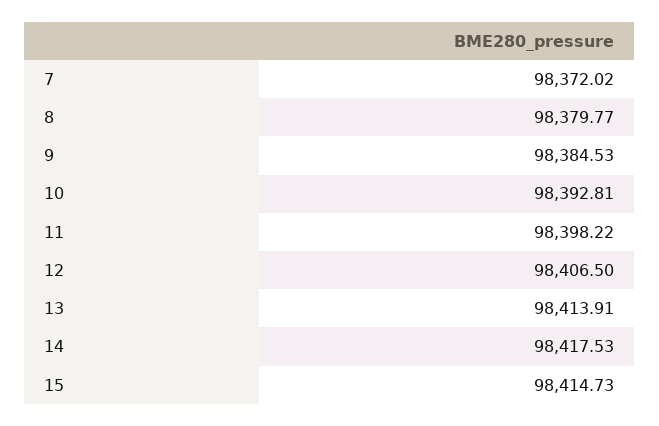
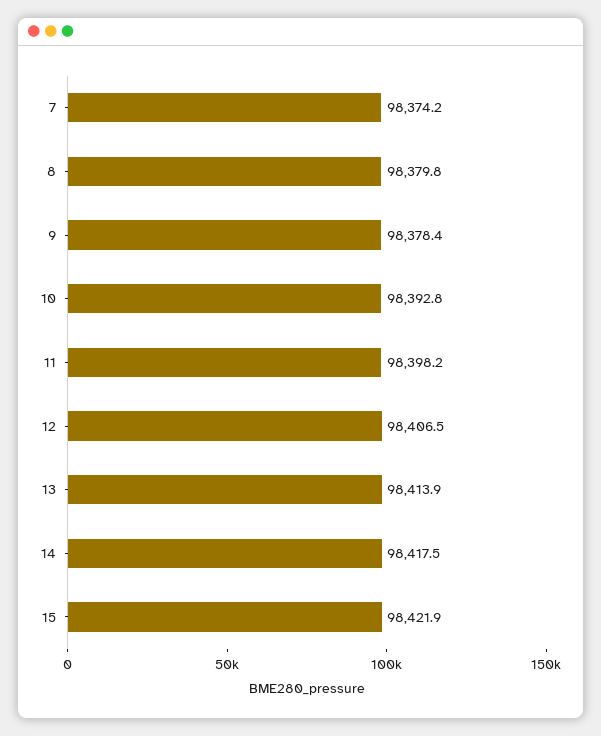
7: 98372.02 -> 98374.2
9: 98384.53 -> 98378.4
15: 98414.73 -> 98421.9

